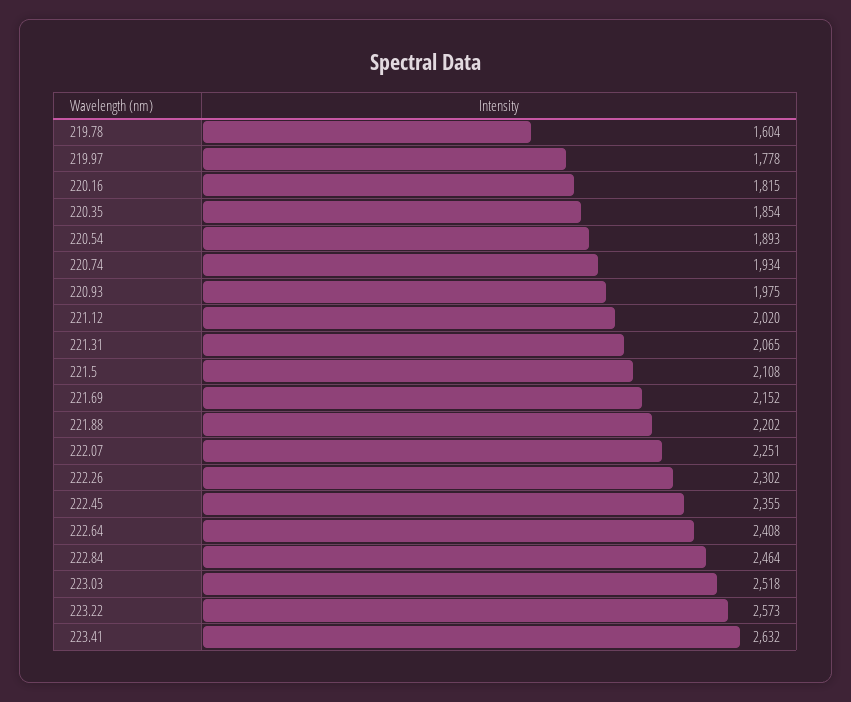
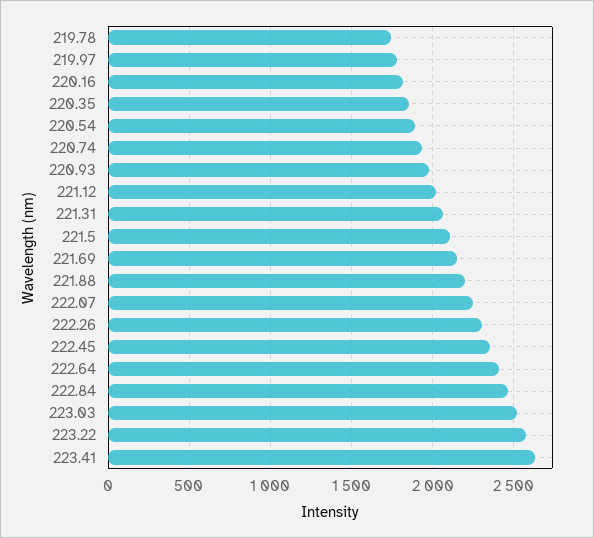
219.78: 1604 -> 1750

